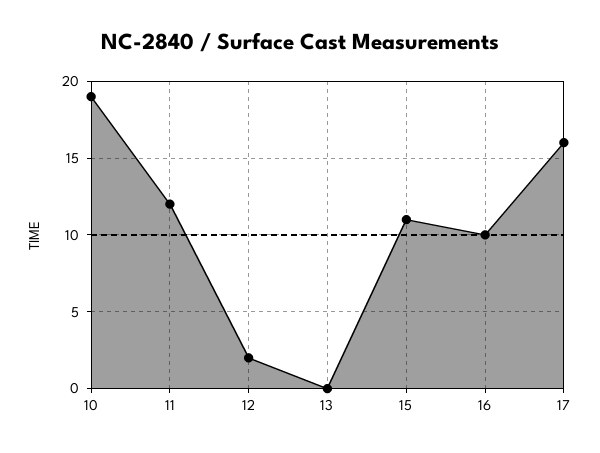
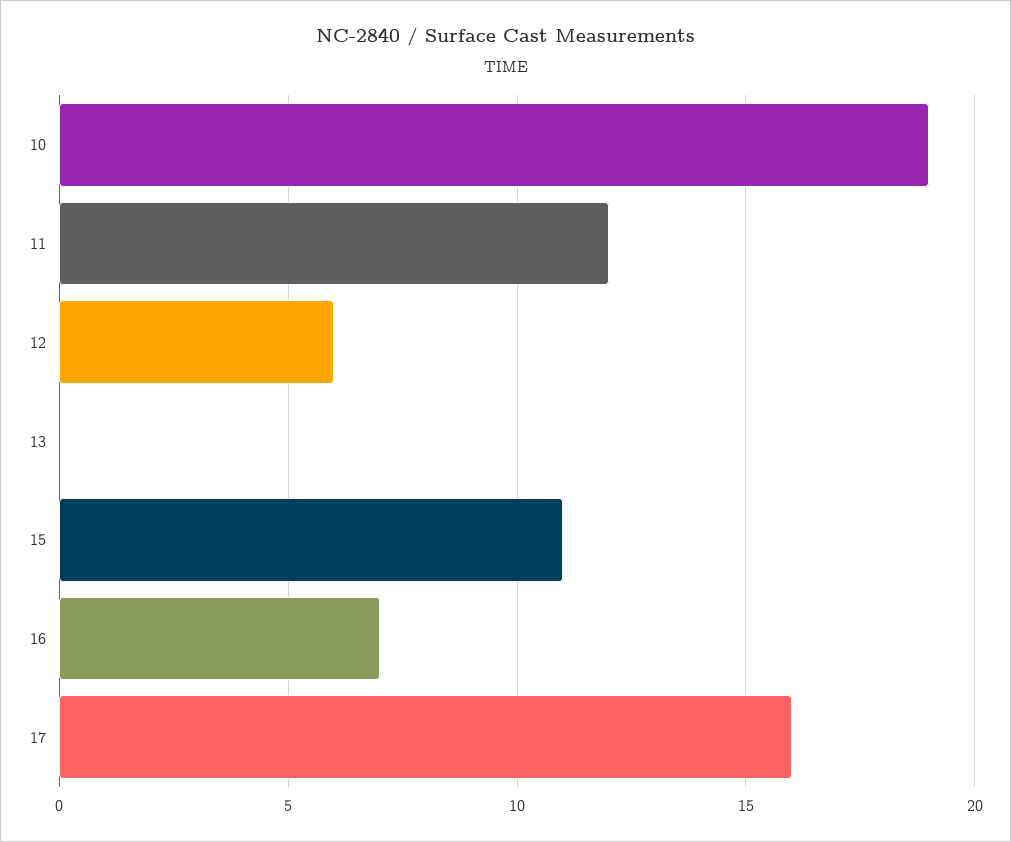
12: 2 -> 6
16: 10 -> 7

